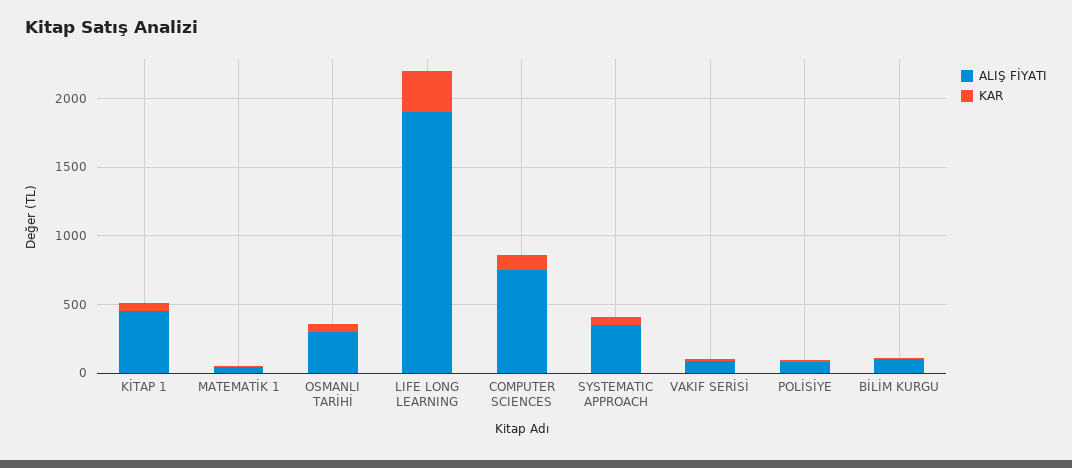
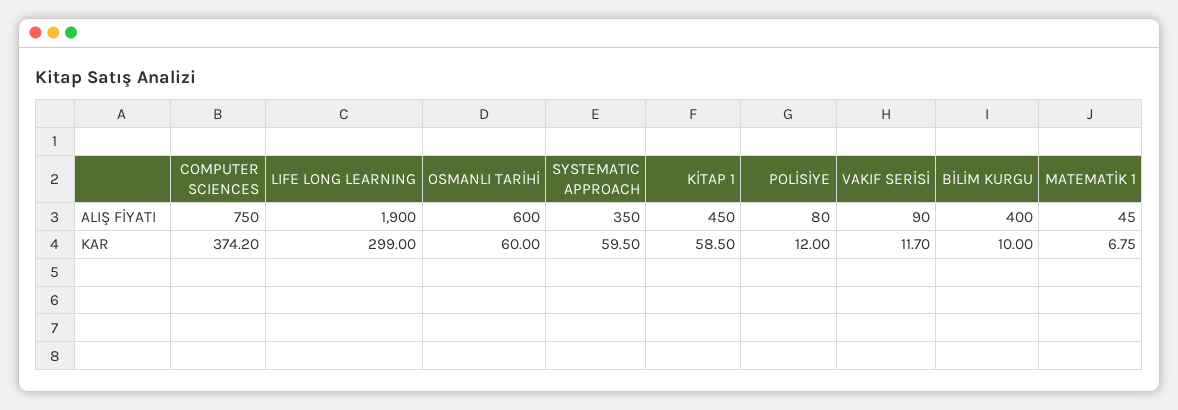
ALIŞ FİYATI, OSMANLI TARİHİ: 300 -> 600
KAR, COMPUTER SCIENCES: 100 -> 374.2
ALIŞ FİYATI, BİLİM KURGU: 100 -> 400

